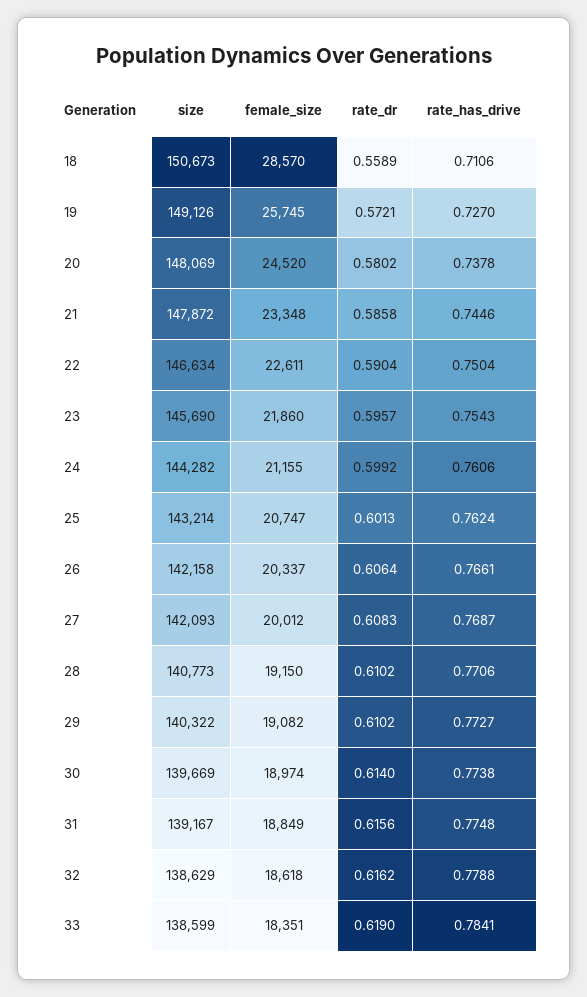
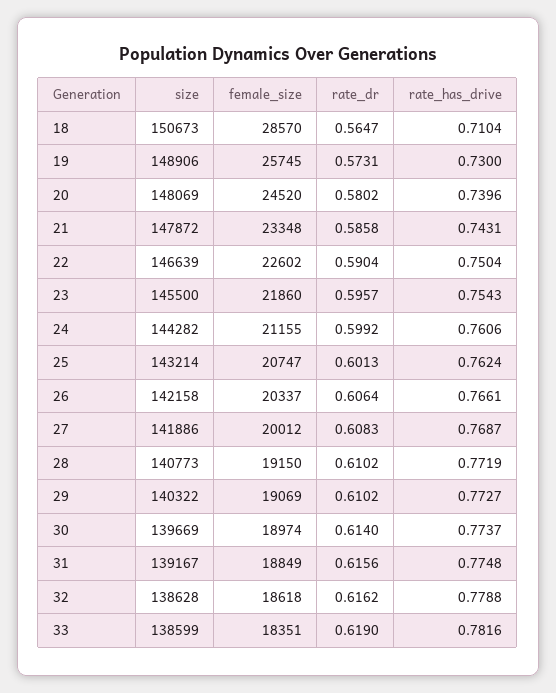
rate_dr, 18: 0.5589 -> 0.5647
rate_has_drive, 18: 0.7106 -> 0.7104
size, 19: 149126 -> 148906
rate_dr, 19: 0.5721 -> 0.5731
rate_has_drive, 19: 0.727 -> 0.73
rate_has_drive, 20: 0.7378 -> 0.7396
rate_has_drive, 21: 0.7446 -> 0.7431
size, 22: 146634 -> 146639
female_size, 22: 22611 -> 22602
size, 23: 145690 -> 145500
size, 27: 142093 -> 141886
rate_has_drive, 28: 0.7706 -> 0.7719
female_size, 29: 19082 -> 19069
rate_has_drive, 30: 0.7738 -> 0.7737
size, 32: 138629 -> 138628
rate_has_drive, 33: 0.7841 -> 0.7816

